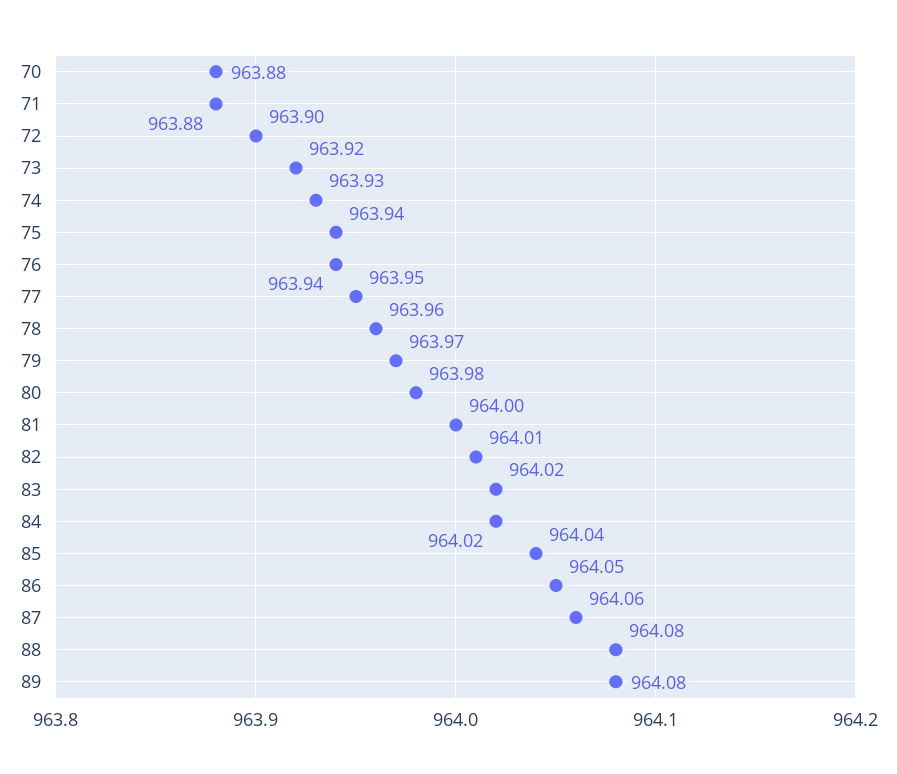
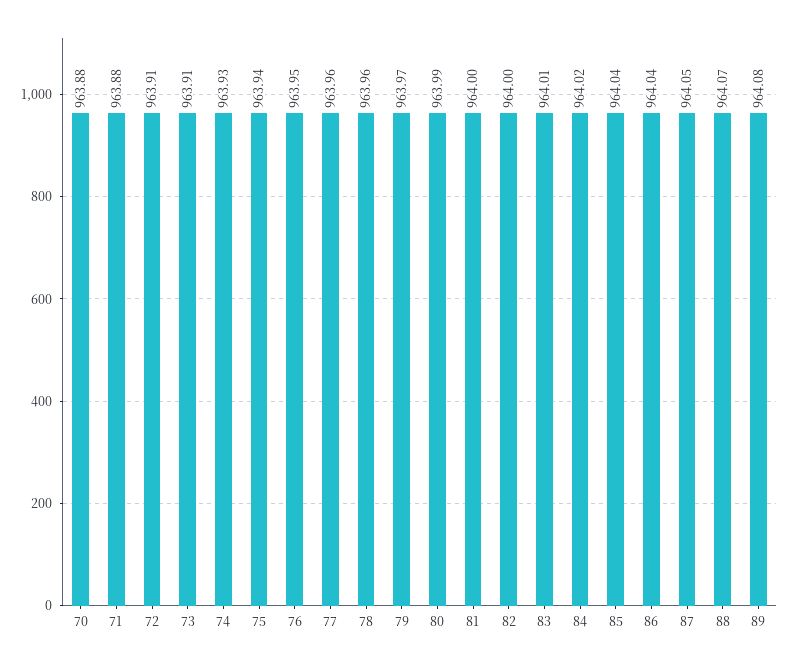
72: 963.9 -> 963.91
73: 963.92 -> 963.91
76: 963.94 -> 963.95
77: 963.95 -> 963.96
80: 963.98 -> 963.99
82: 964.01 -> 964
83: 964.02 -> 964.01
86: 964.05 -> 964.04
87: 964.06 -> 964.05
88: 964.08 -> 964.07

